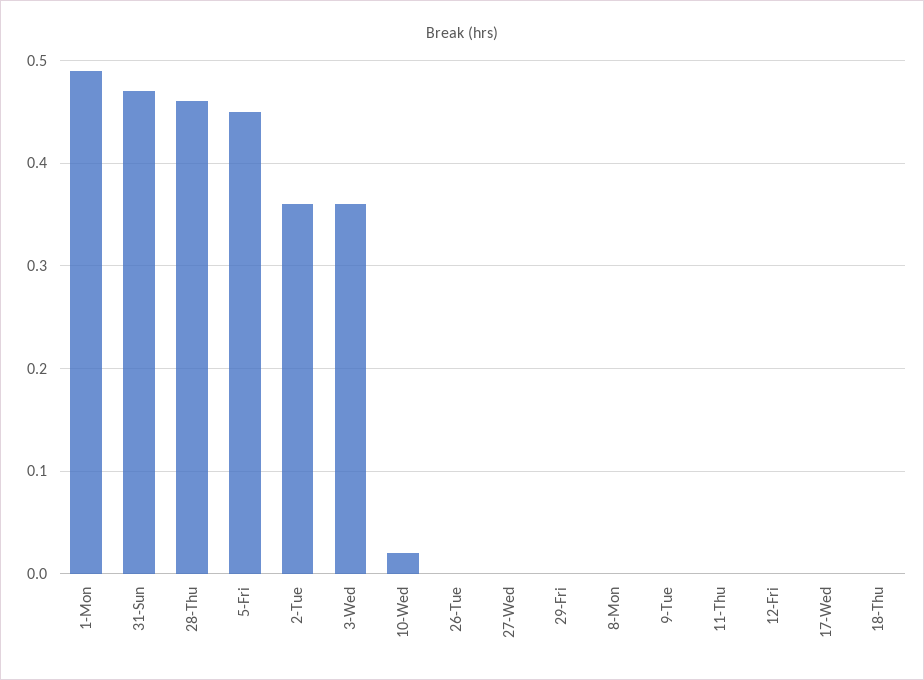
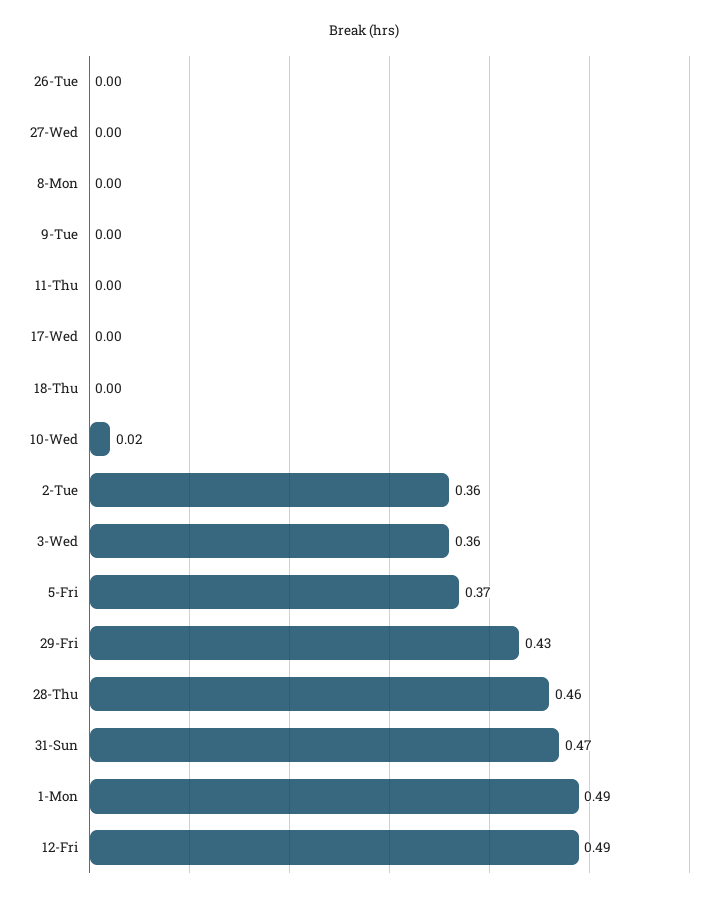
5-Fri: 0.45 -> 0.37
29-Fri: 0 -> 0.43
12-Fri: 0 -> 0.49

